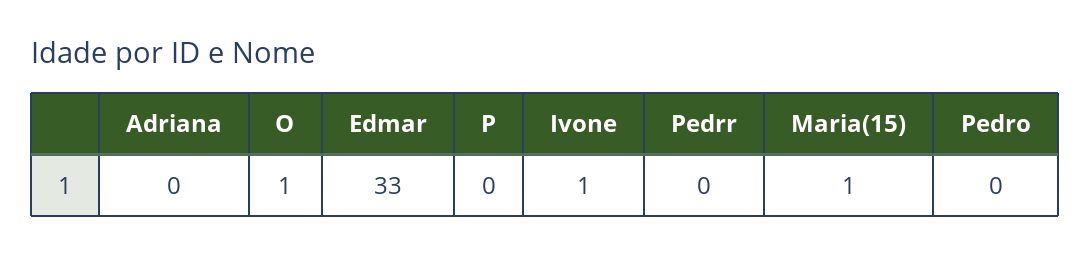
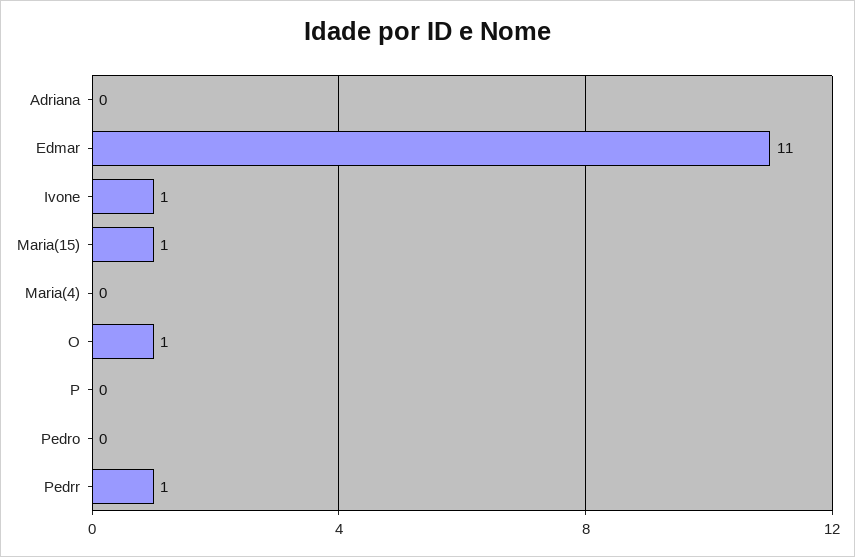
Edmar: 33 -> 11
Pedrr: 0 -> 1
Maria(4): none -> 0

